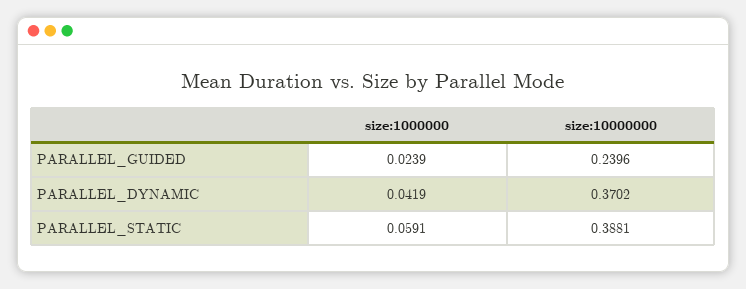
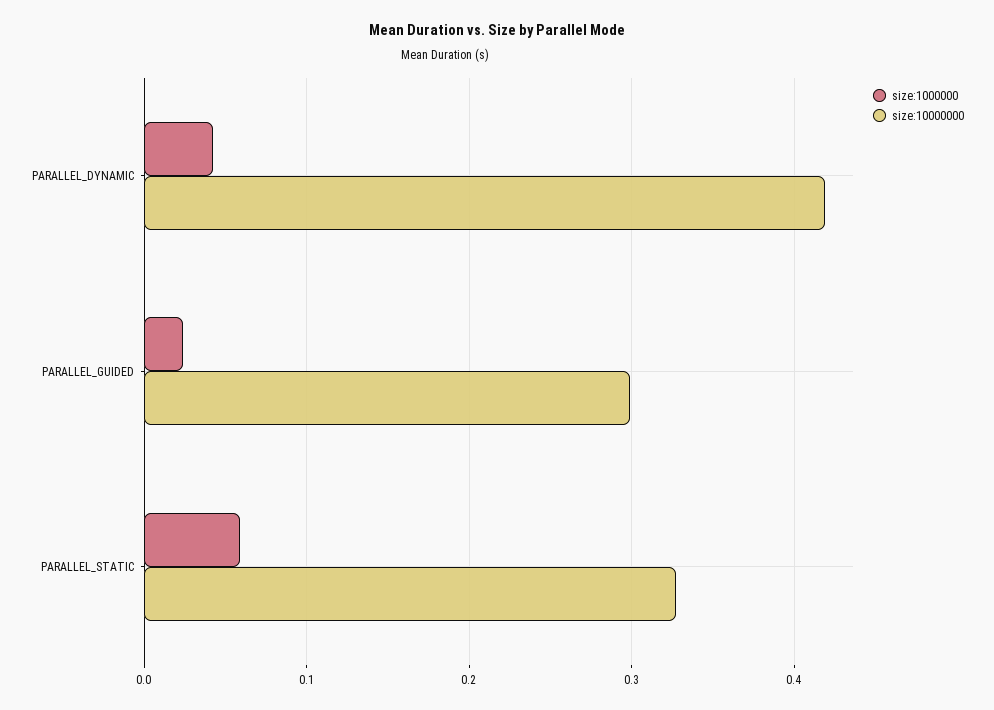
size:10000000, PARALLEL_GUIDED: 0.2396 -> 0.3
size:10000000, PARALLEL_DYNAMIC: 0.3702 -> 0.42
size:10000000, PARALLEL_STATIC: 0.3881 -> 0.33

